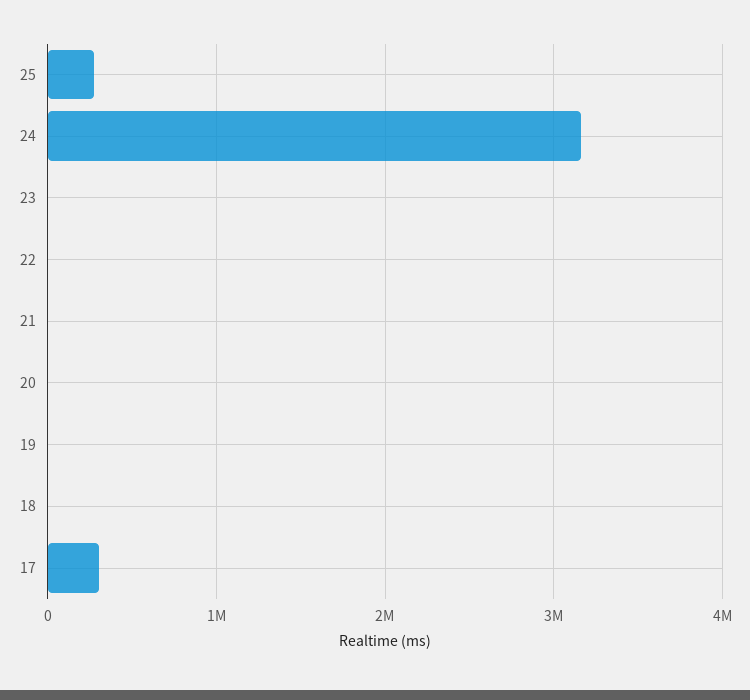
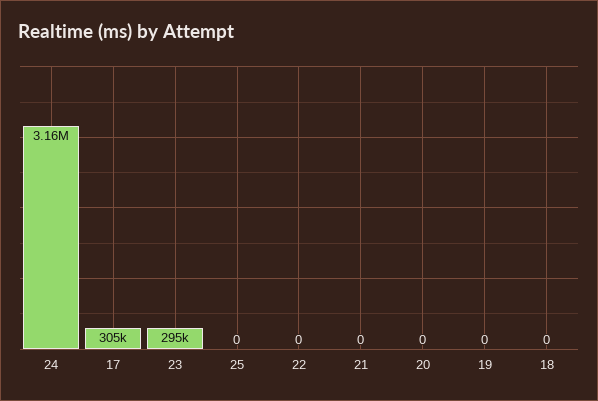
25: 300000 -> 0
23: 0 -> 295000

